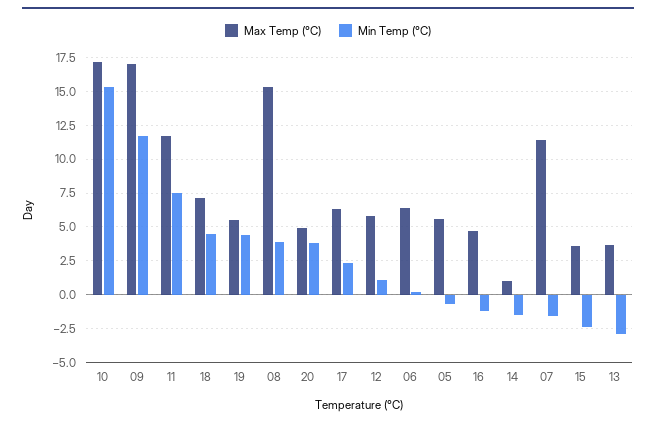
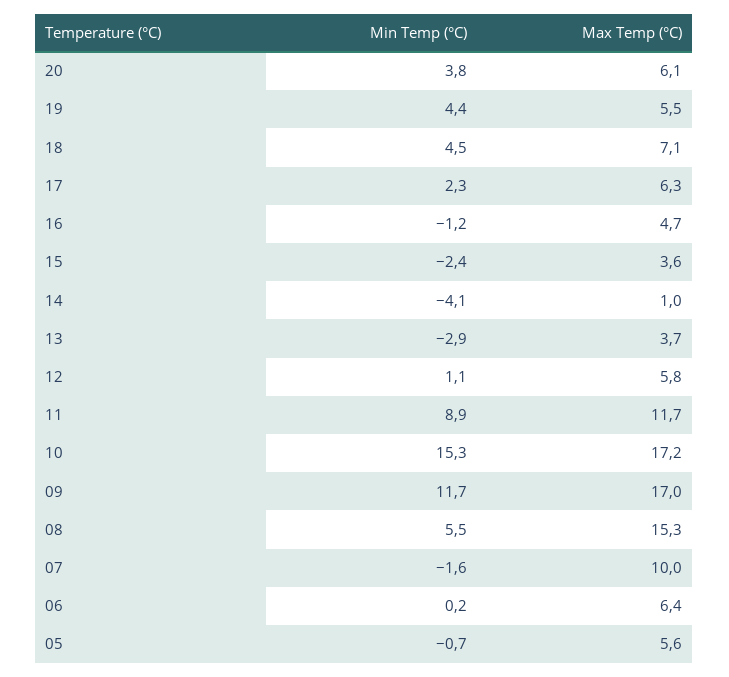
Min Temp (°C), 11: 7.5 -> 8.9
Min Temp (°C), 08: 4 -> 5.5
Max Temp (°C), 20: 5 -> 6.1
Min Temp (°C), 14: -1.5 -> -4.1
Max Temp (°C), 07: 11.5 -> 10

